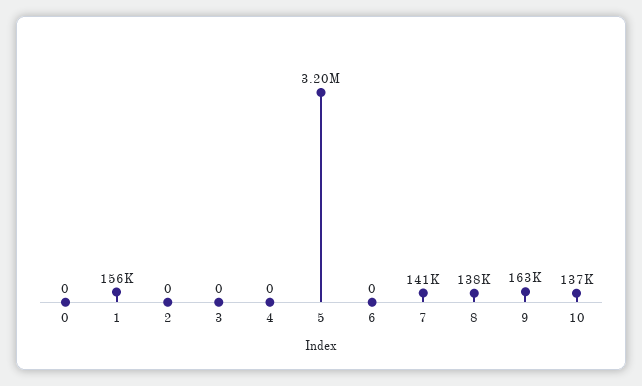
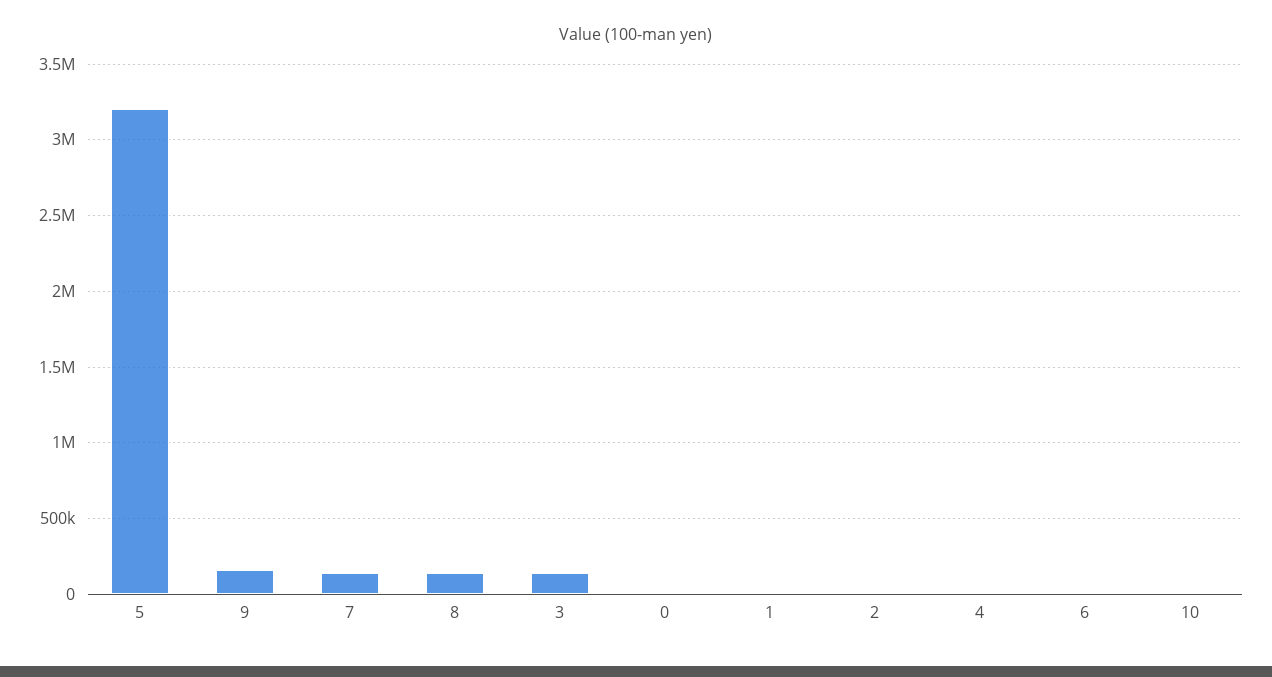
1: 156000 -> 0
3: 0 -> 150000
10: 137000 -> 0

